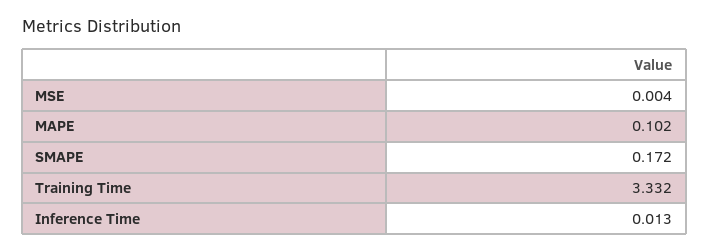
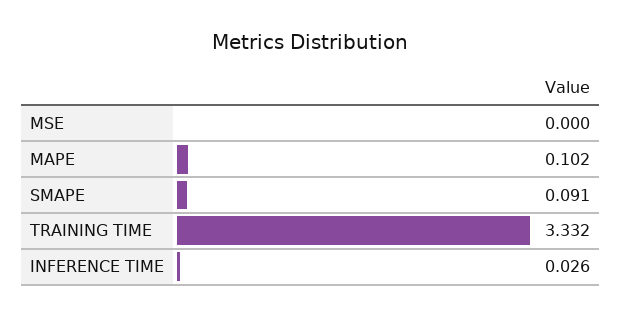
MSE: 0.004 -> 0
SMAPE: 0.172 -> 0.091
Inference Time: 0.013 -> 0.026

